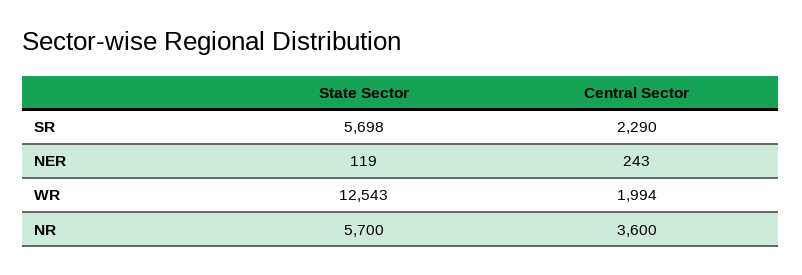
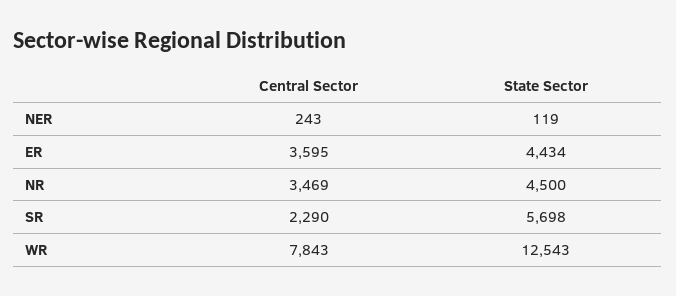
Central Sector, WR: 1994 -> 7843
State Sector, NR: 5700 -> 4500
Central Sector, NR: 3600 -> 3469
Central Sector, ER: none -> 3595
State Sector, ER: none -> 4434

